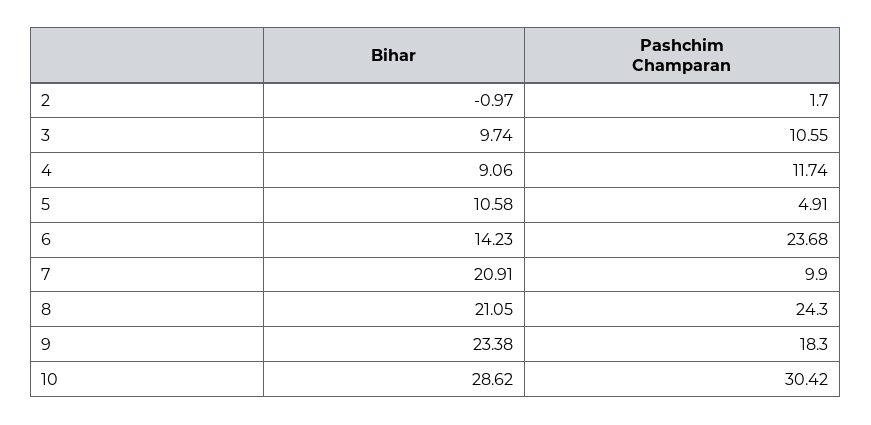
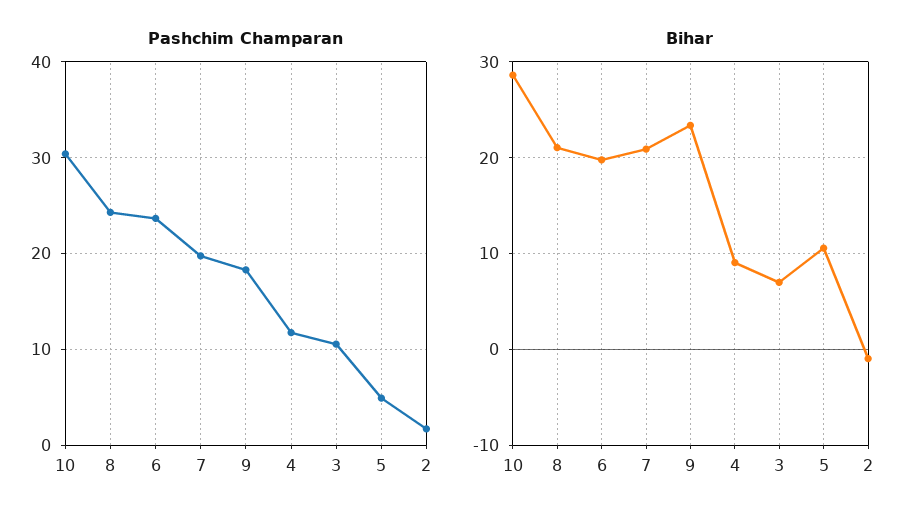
Bihar, 3: 9.74 -> 7
Bihar, 6: 14.23 -> 20
Pashchim Champaran, 7: 9.9 -> 20

